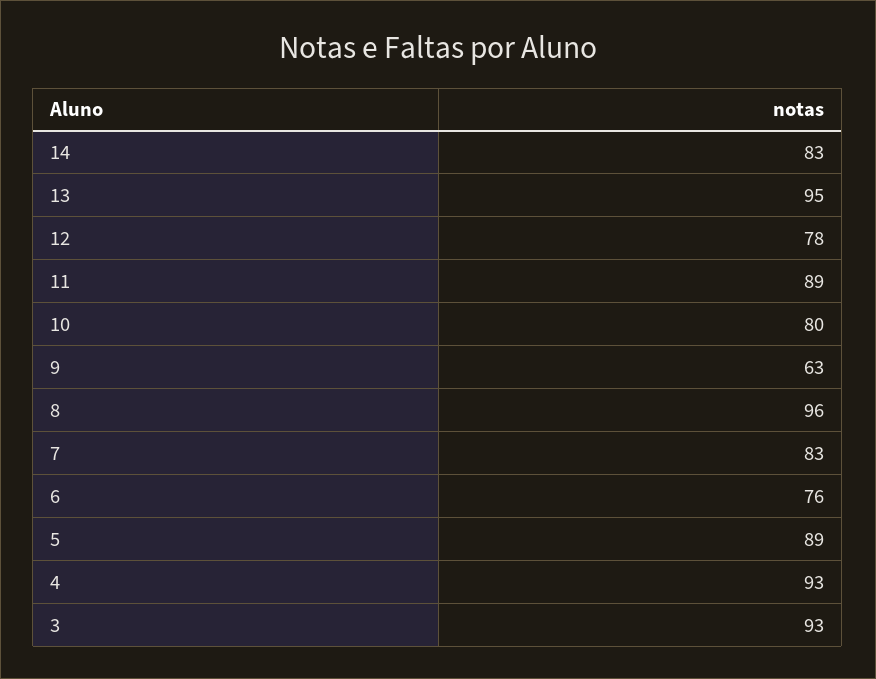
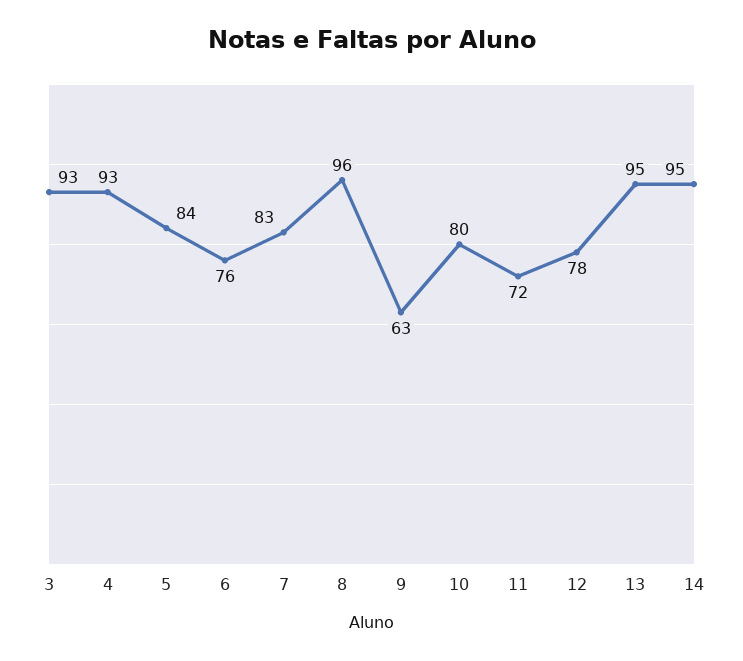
14: 83 -> 95
11: 89 -> 72
5: 89 -> 84

